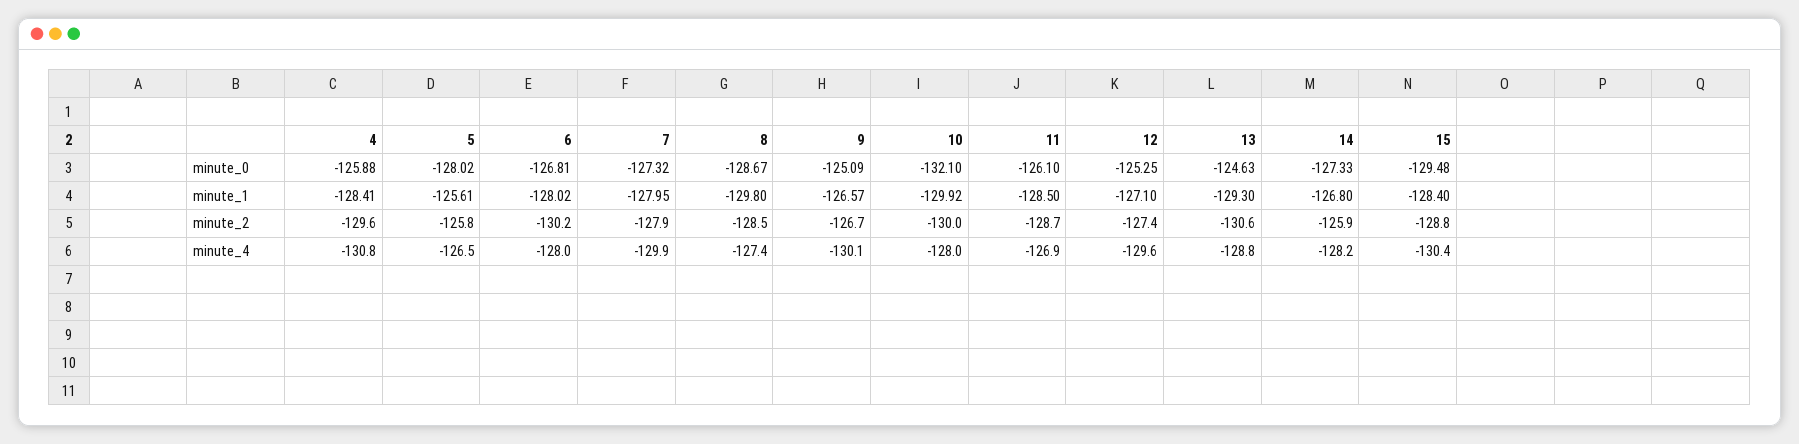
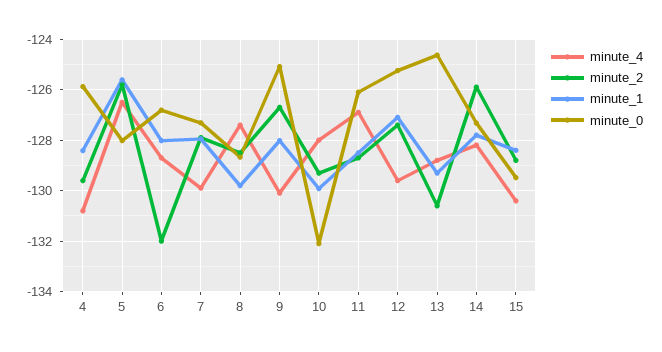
minute_1, 9: -126.57 -> -128
minute_1, 14: -126.8 -> -127.75
minute_2, 6: -130.2 -> -132
minute_2, 10: -130 -> -129.25
minute_4, 6: -128 -> -128.75

